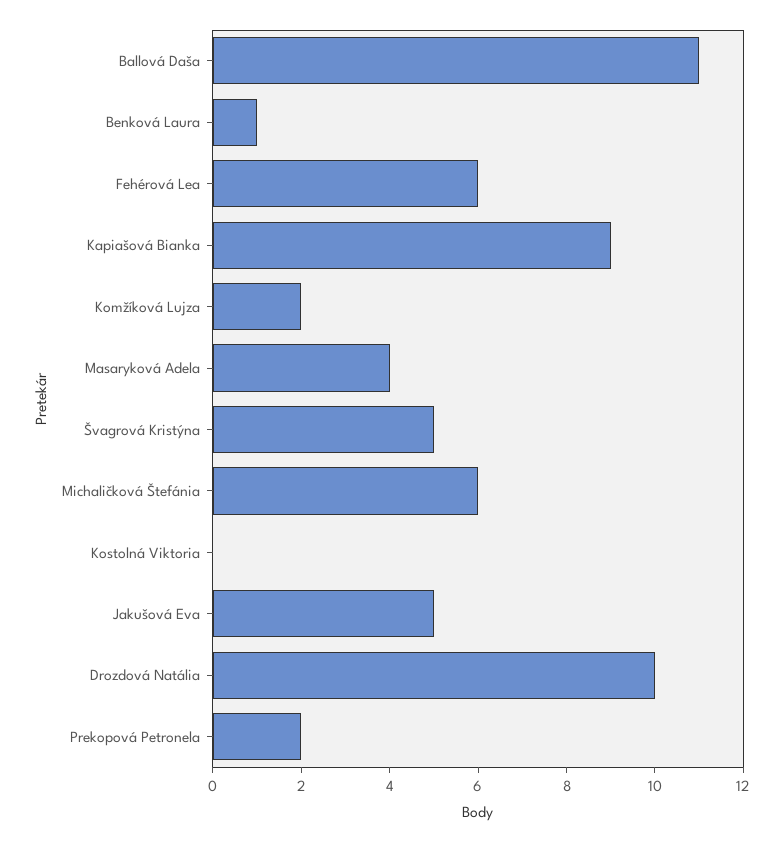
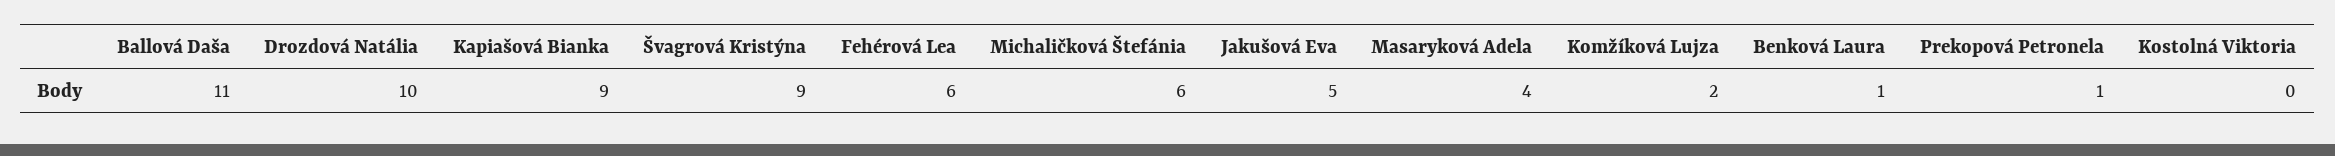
Švagrová Kristýna: 5 -> 9
Prekopová Petronela: 2 -> 1

